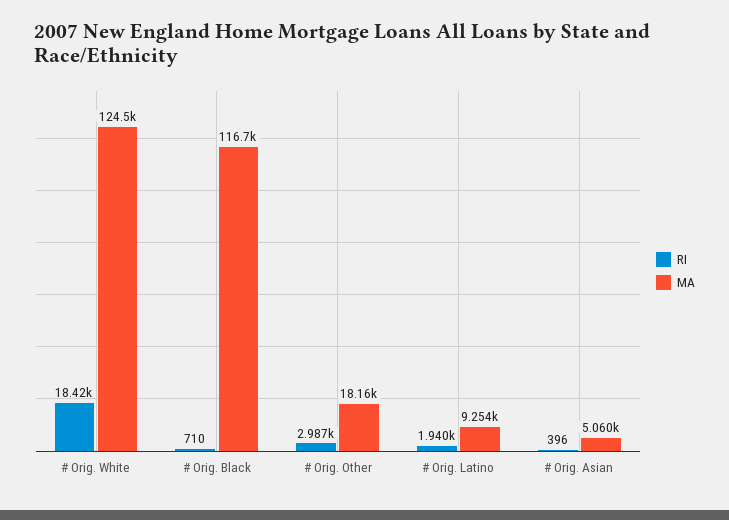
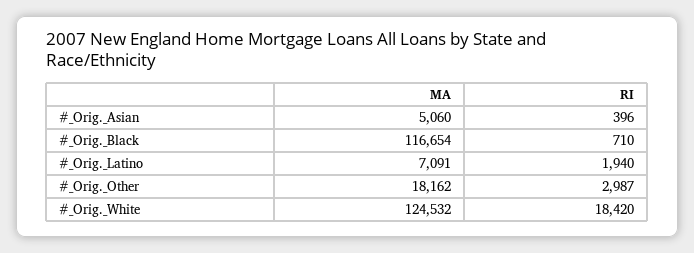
MA, # Orig. Latino: 9254 -> 7091

